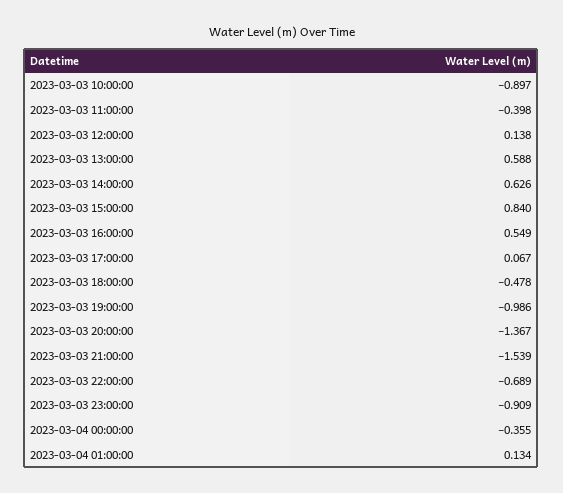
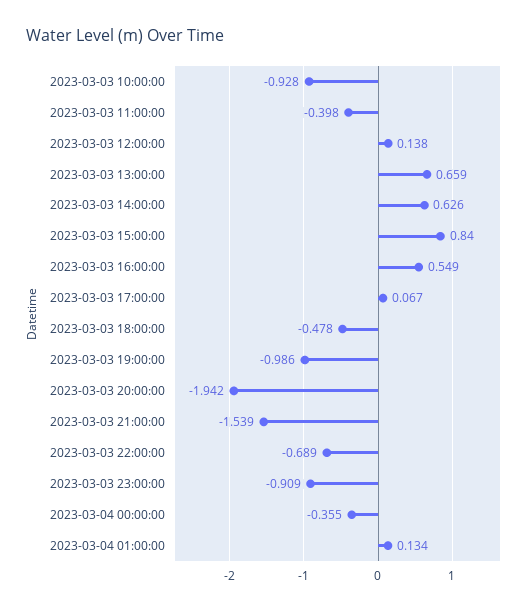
2023-03-03 10:00:00: -0.897 -> -0.928
2023-03-03 13:00:00: 0.588 -> 0.659
2023-03-03 20:00:00: -1.367 -> -1.942

